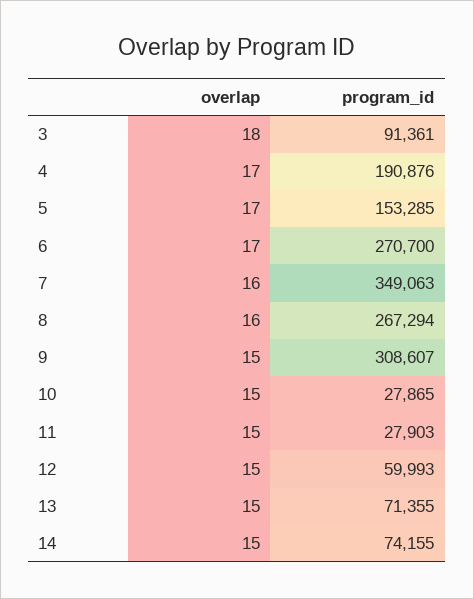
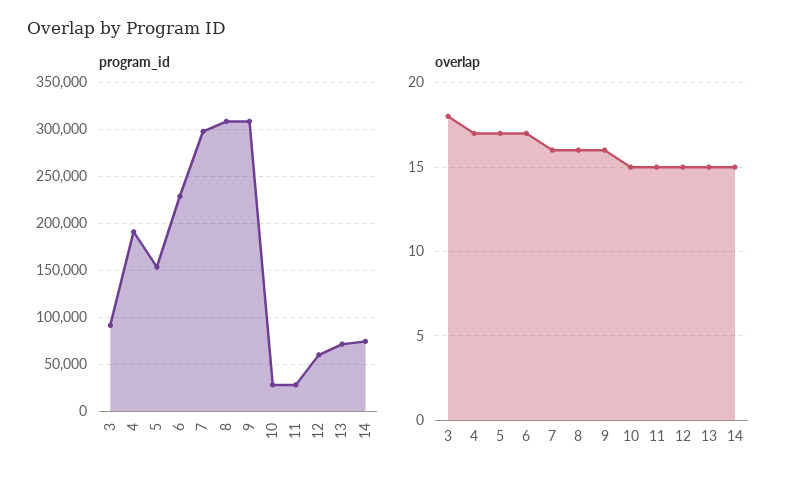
program_id, 6: 270700 -> 230000
program_id, 7: 349063 -> 300000
program_id, 8: 267294 -> 310000
overlap, 9: 15 -> 16

